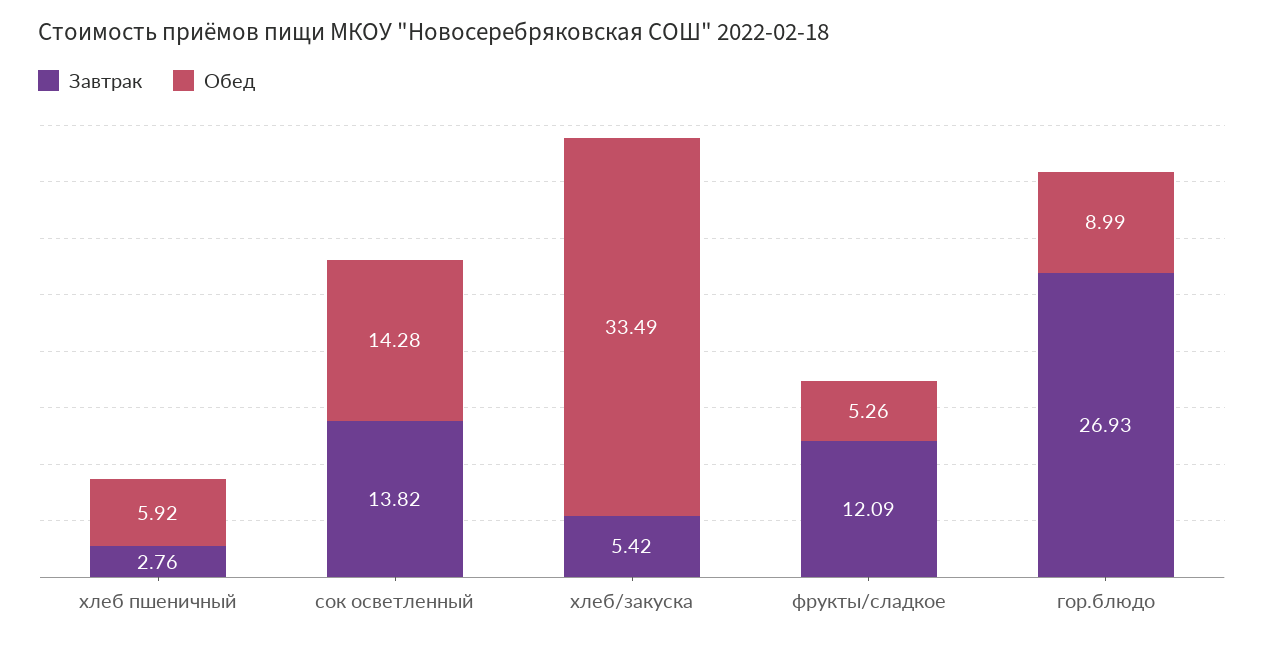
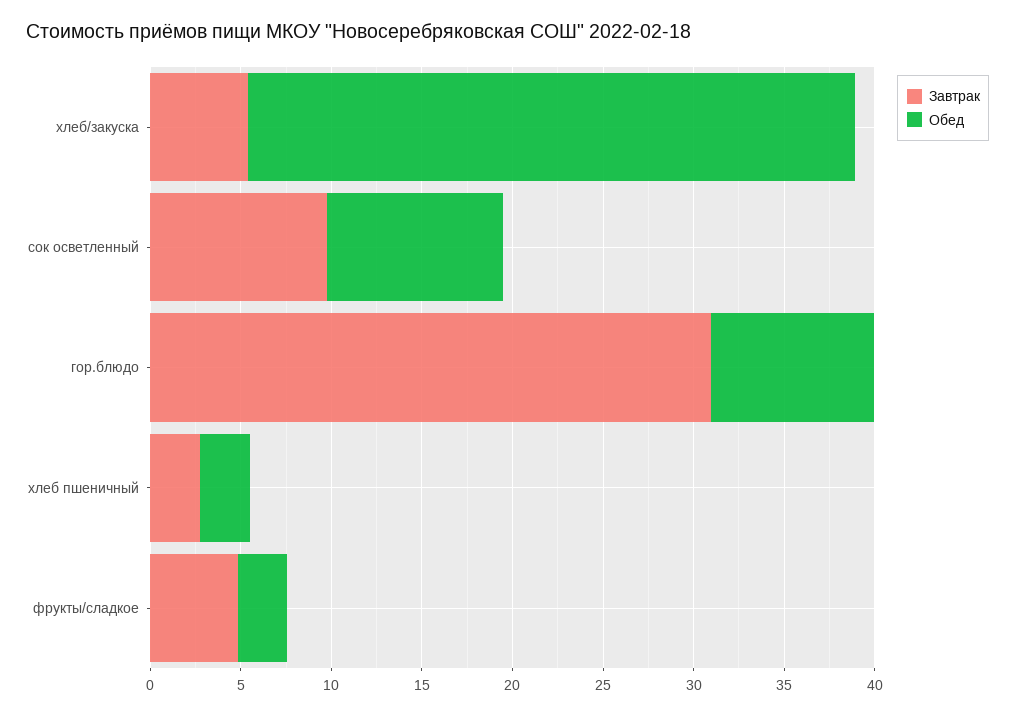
Обед, хлеб пшеничный: 5.92 -> 3
Завтрак, сок осветленный: 13.82 -> 10
Обед, сок осветленный: 14.28 -> 10
Завтрак, фрукты/сладкое: 12.09 -> 5
Обед, фрукты/сладкое: 5.26 -> 3
Завтрак, гор.блюдо: 26.93 -> 31

